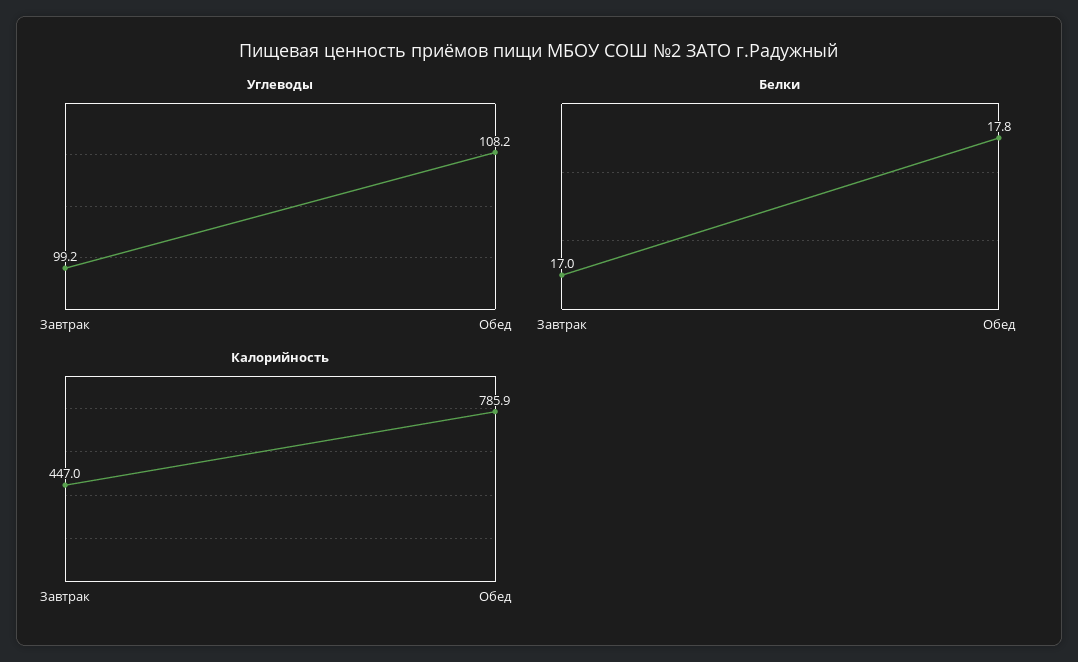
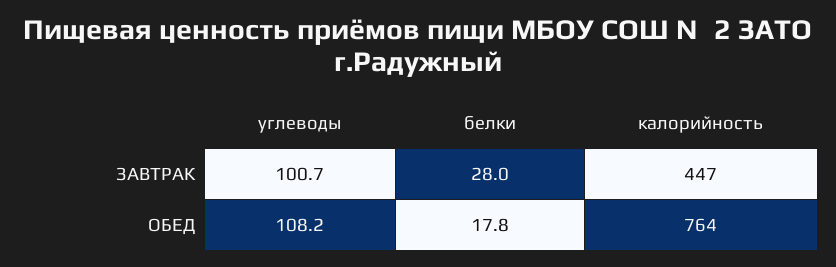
Углеводы, Завтрак: 99.2 -> 100.7
Белки, Завтрак: 17 -> 28
Калорийность, Обед: 785.9 -> 764

